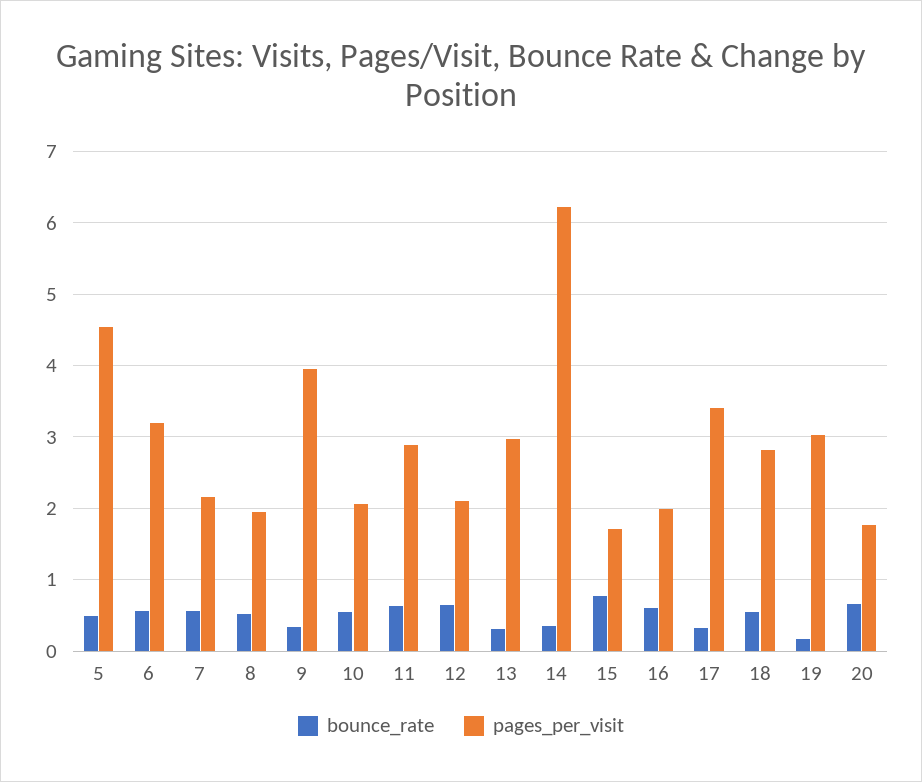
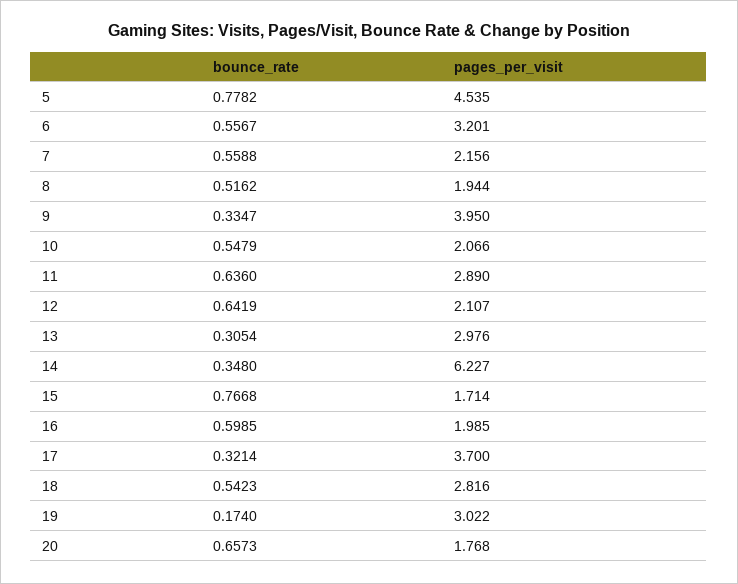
bounce_rate, 5: 0.5 -> 0.7782
pages_per_visit, 17: 3.4 -> 3.7

